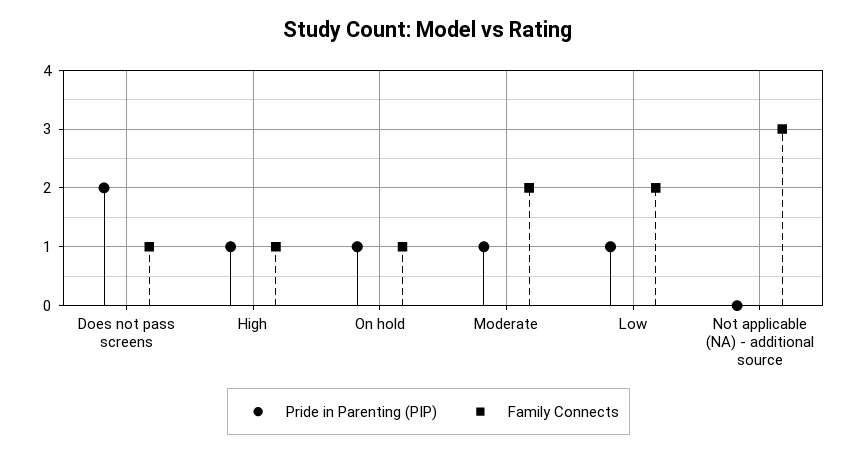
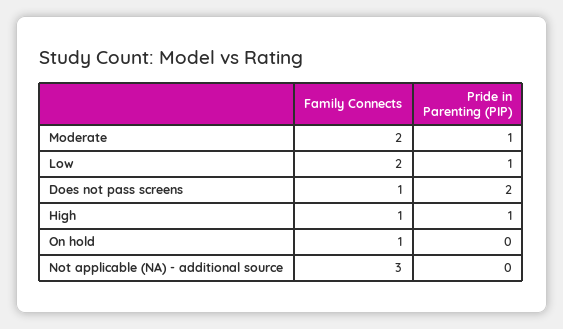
Pride in Parenting (PIP), On hold: 1 -> 0

